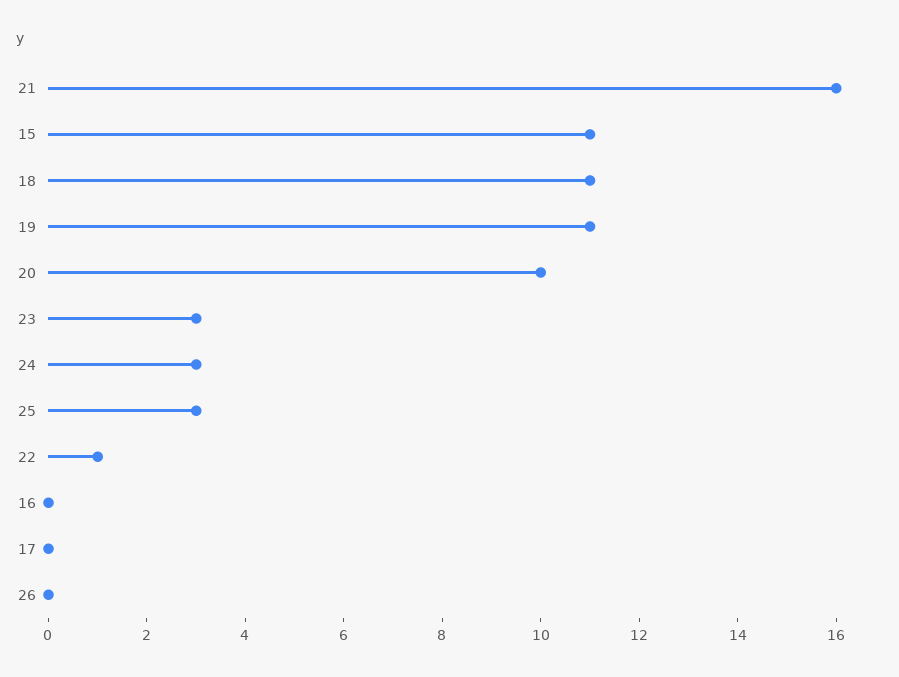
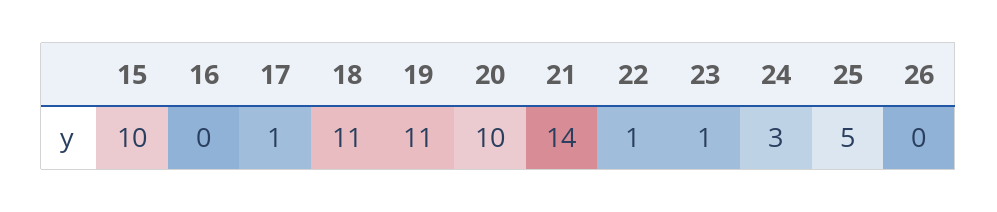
21: 16 -> 14
15: 11 -> 10
23: 3 -> 1
25: 3 -> 5
17: 0 -> 1

